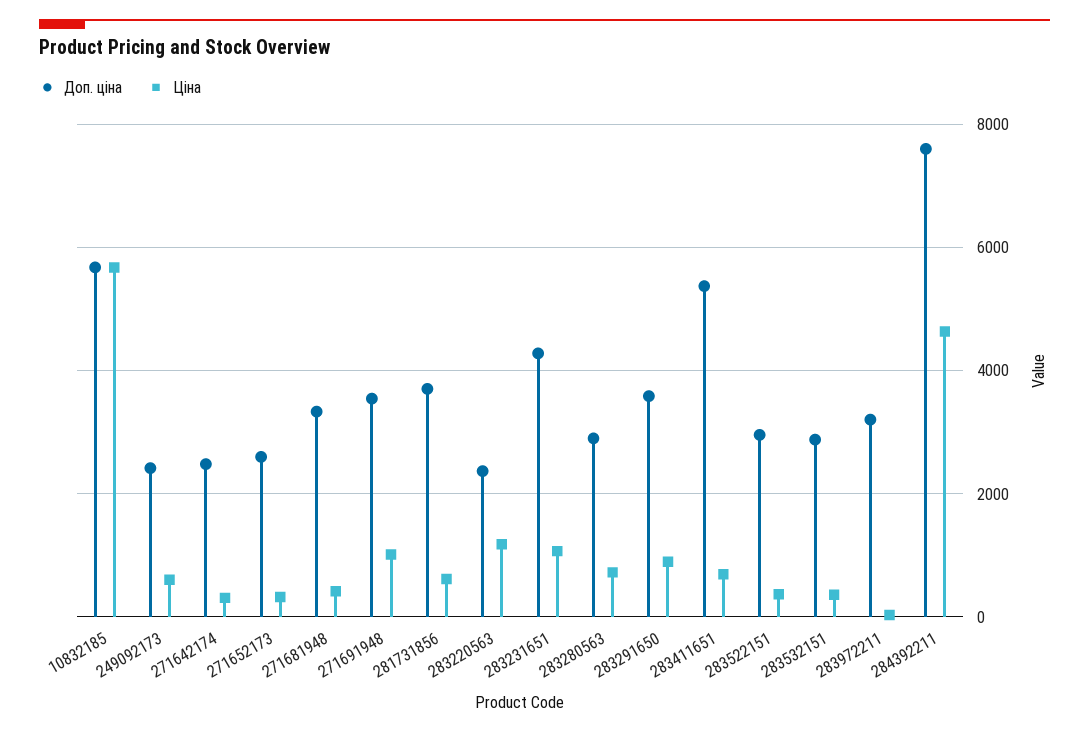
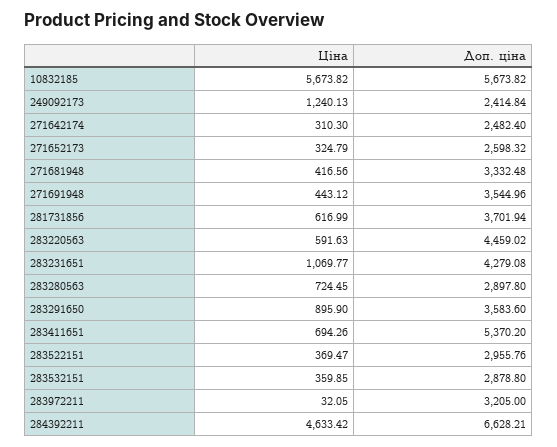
Ціна, 249092173: 600 -> 1240.13
Ціна, 271691948: 1000 -> 443.12
Доп. ціна, 283220563: 2400 -> 4459.02
Ціна, 283220563: 1200 -> 591.63
Доп. ціна, 284392211: 7600 -> 6628.21

